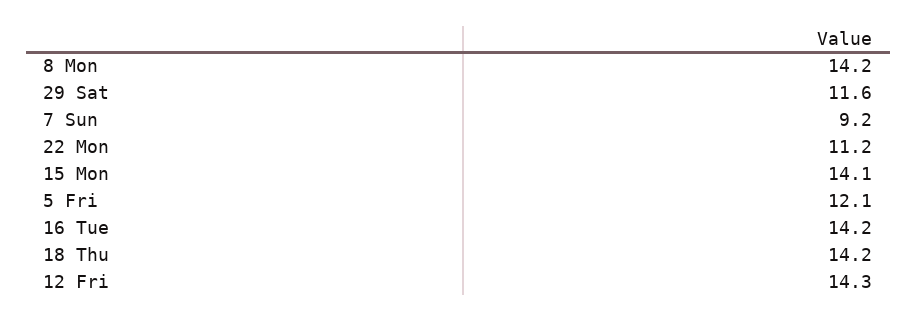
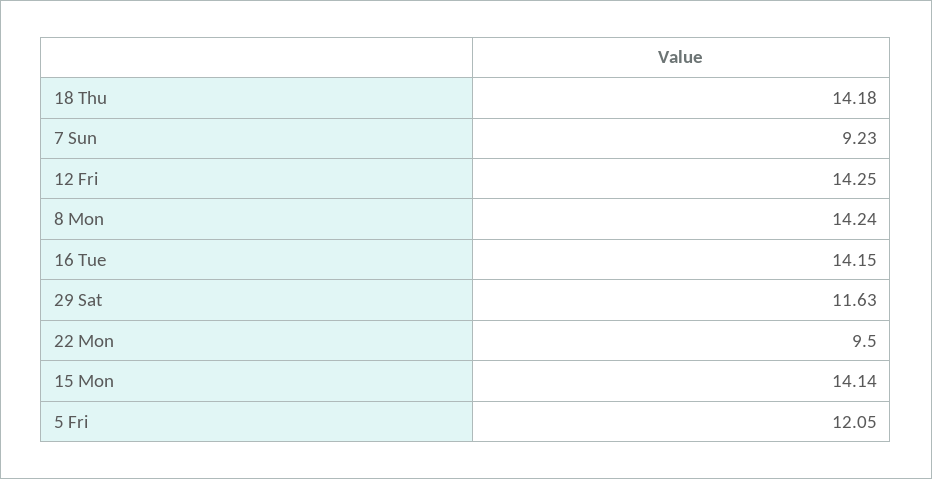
22 Mon: 11.2 -> 9.5

